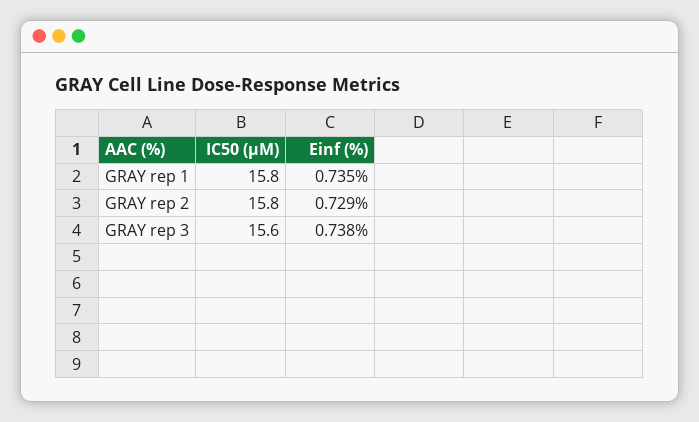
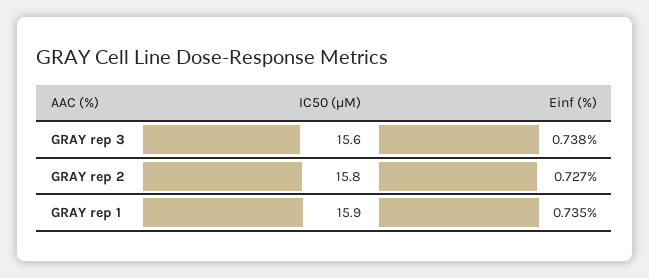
IC50 (µM), GRAY rep 1: 15.8 -> 15.9
Einf (%), GRAY rep 2: 0.729 -> 0.727

